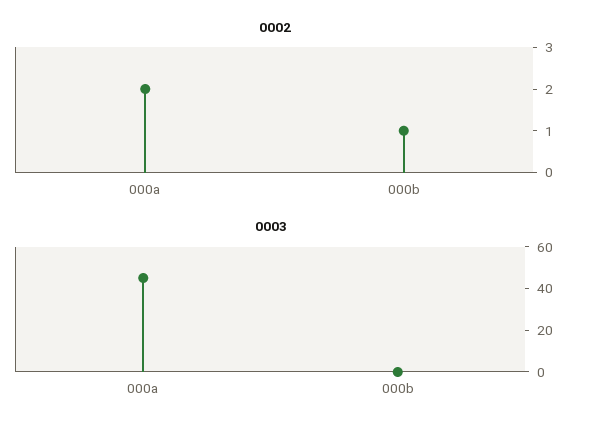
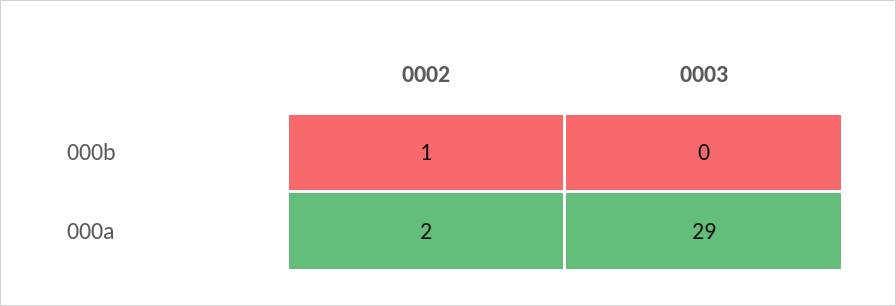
0003, 000a: 45 -> 29

